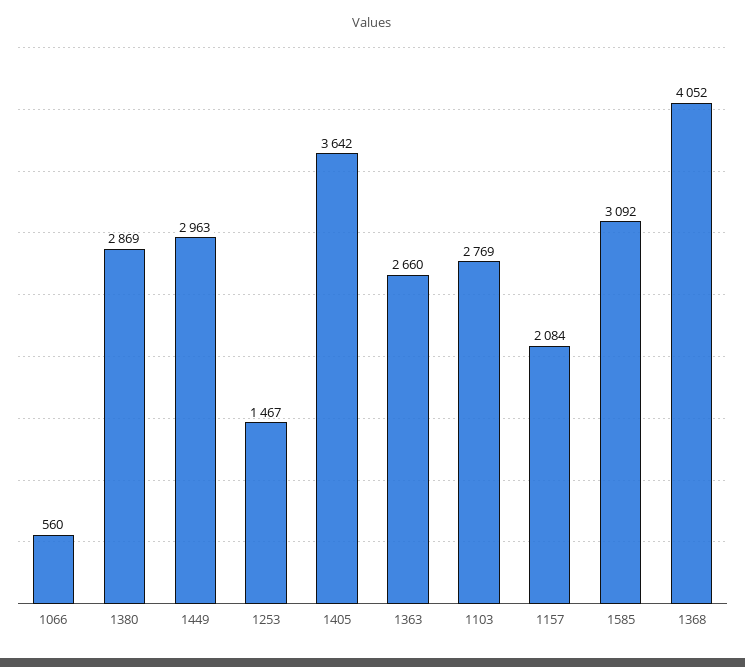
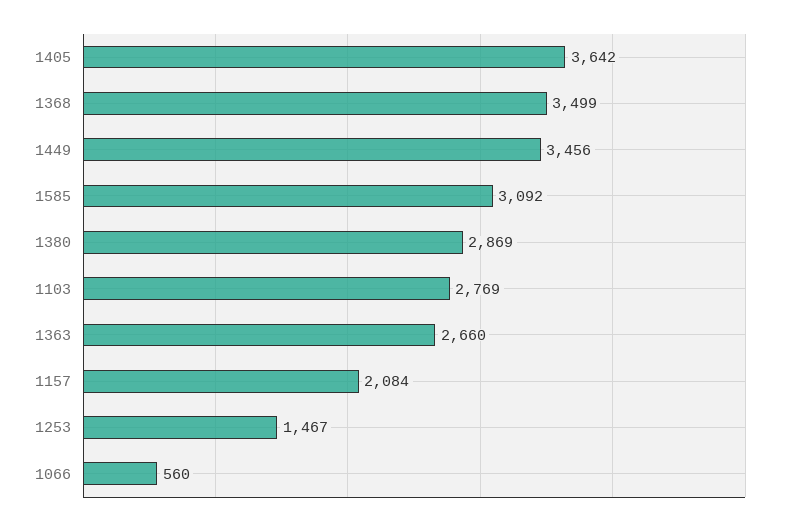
1449: 2963 -> 3456
1368: 4052 -> 3499

